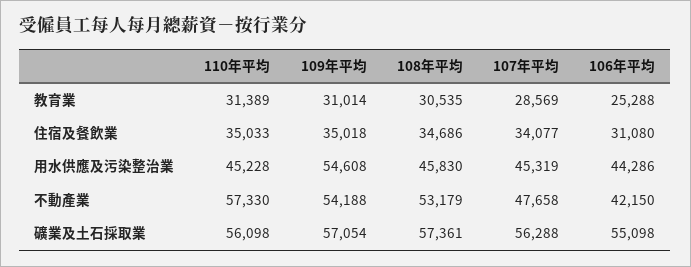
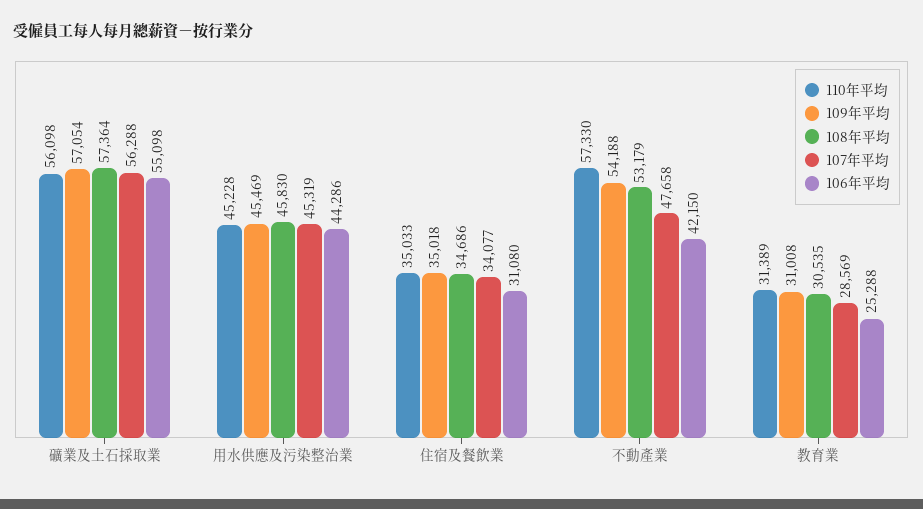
109年平均, 教育業: 31014 -> 31008
109年平均, 用水供應及污染整治業: 54608 -> 45469
108年平均, 礦業及土石採取業: 57361 -> 57364

